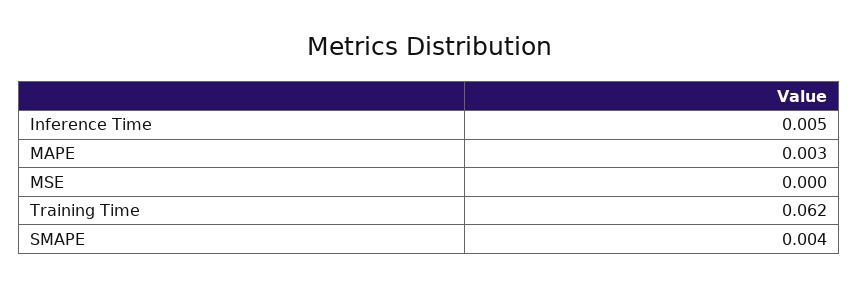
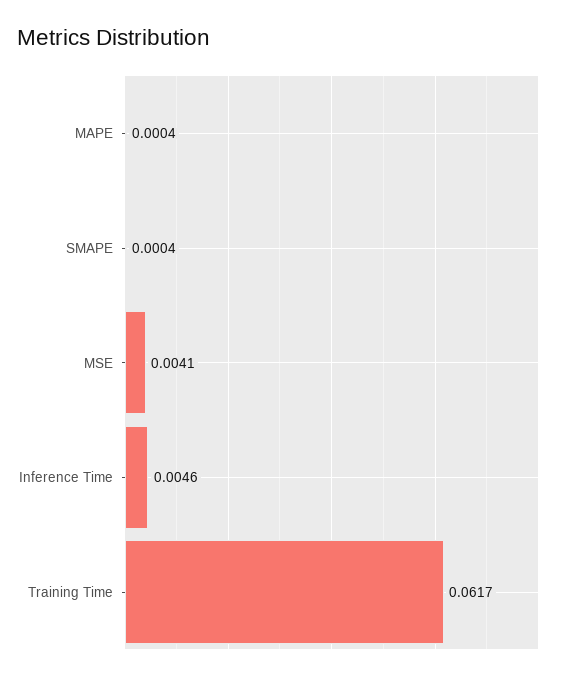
MAPE: 0.003 -> 0.0004
MSE: 0 -> 0.0041
SMAPE: 0.004 -> 0.0004

